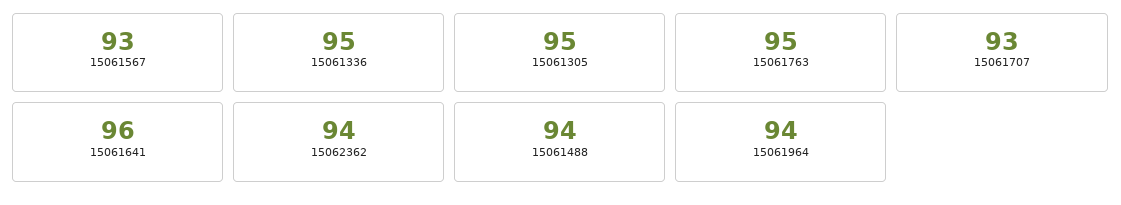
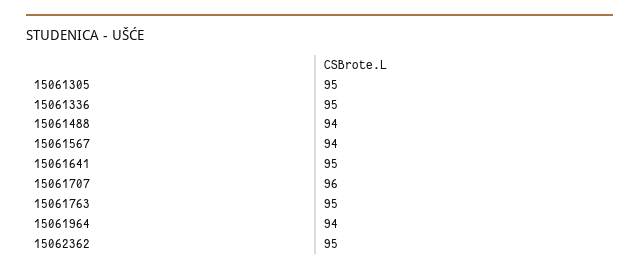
15061567: 93 -> 94
15061707: 93 -> 96
15061641: 96 -> 95
15062362: 94 -> 95

